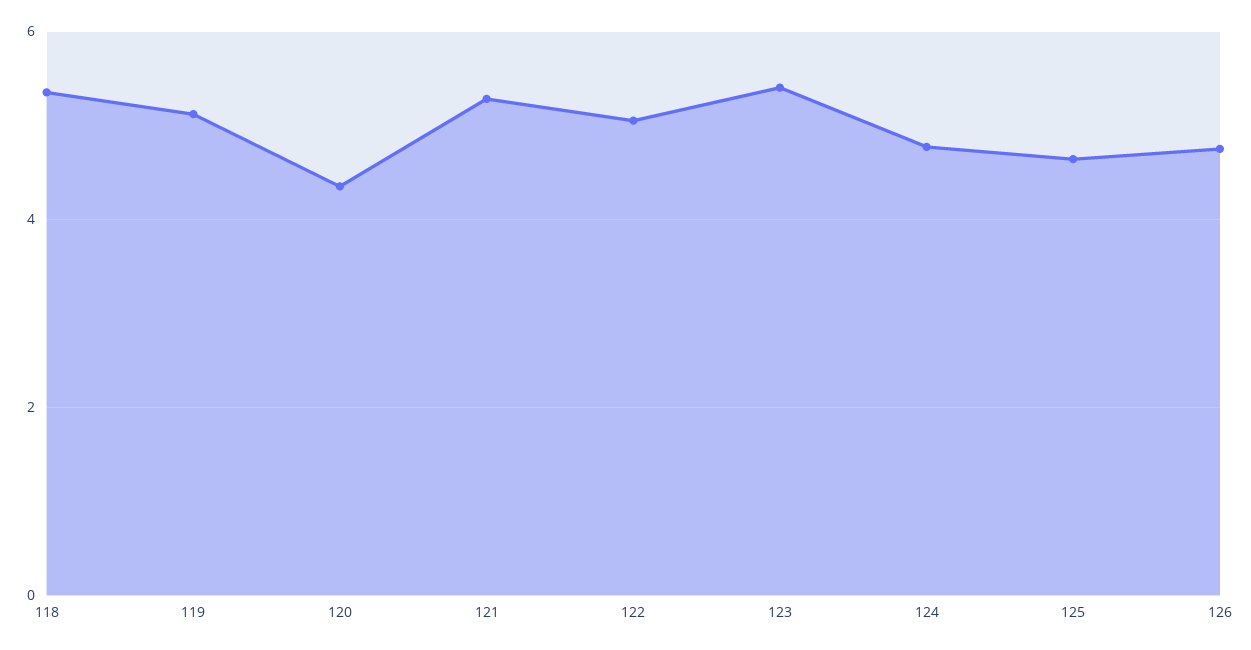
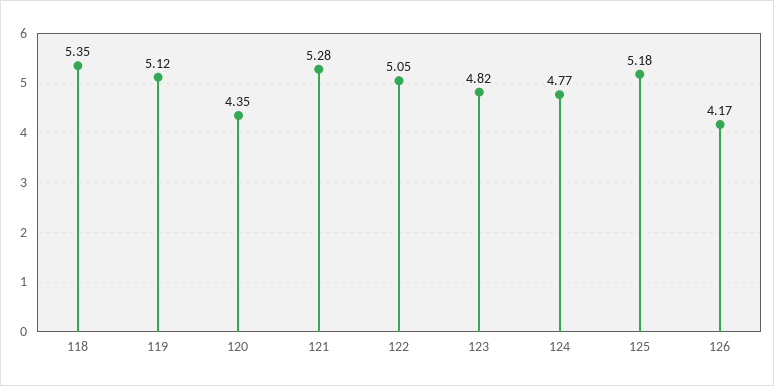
123: 5.4 -> 4.82
125: 4.6 -> 5.18
126: 4.8 -> 4.17

